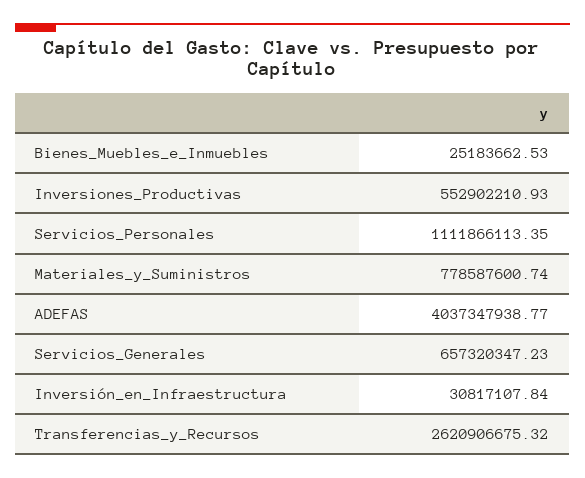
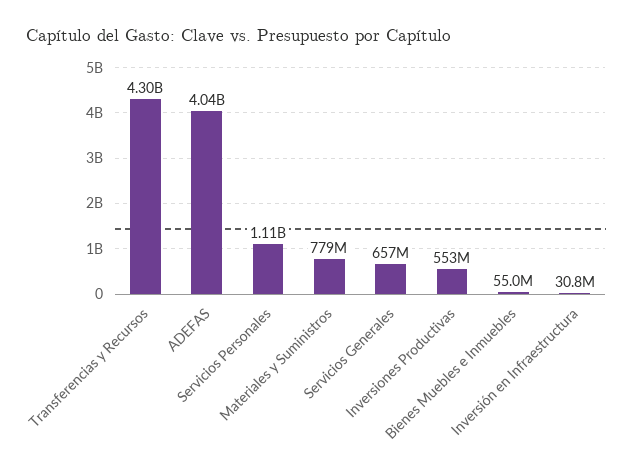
Bienes_Muebles_e_Inmuebles: 25183662.53 -> 55000000
Transferencias_y_Recursos: 2620906675.32 -> 4300000000

